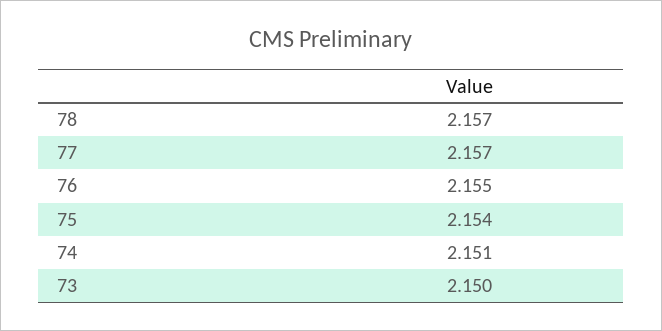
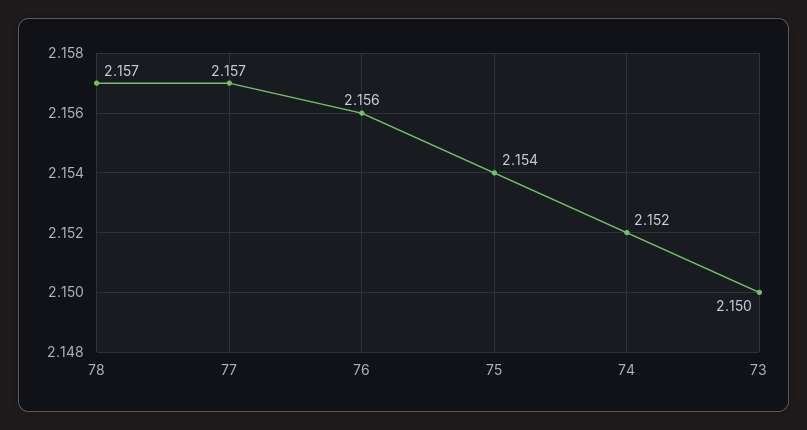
76: 2.155 -> 2.156
74: 2.151 -> 2.152

